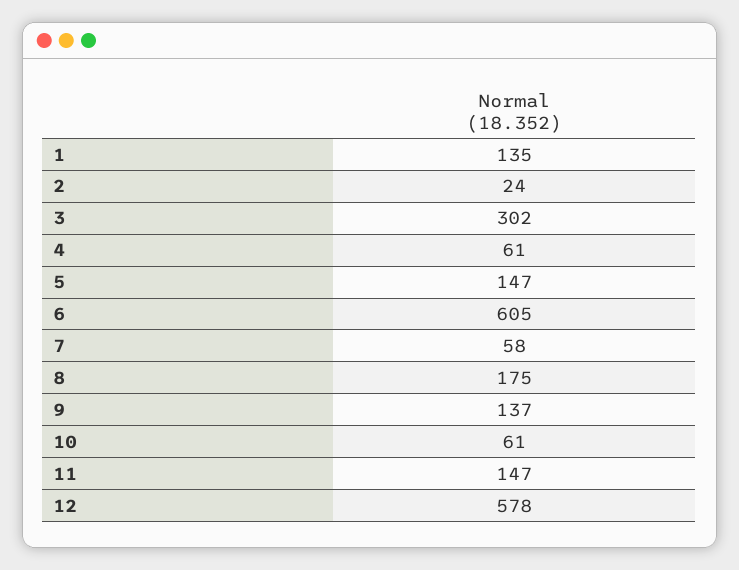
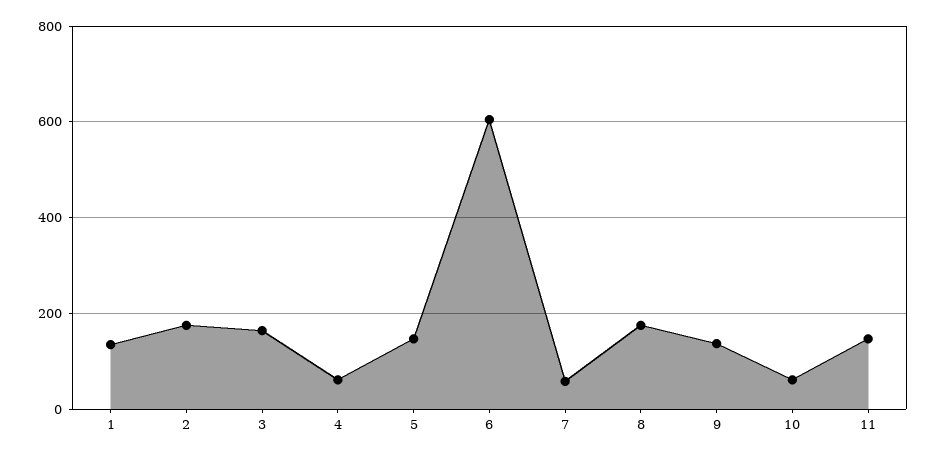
2: 24 -> 180
3: 302 -> 160
12: 578 -> none

